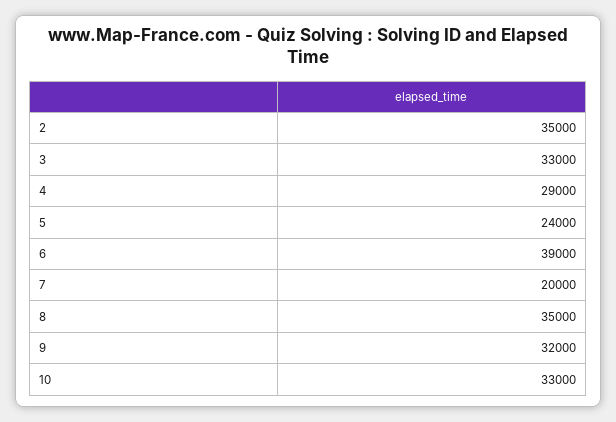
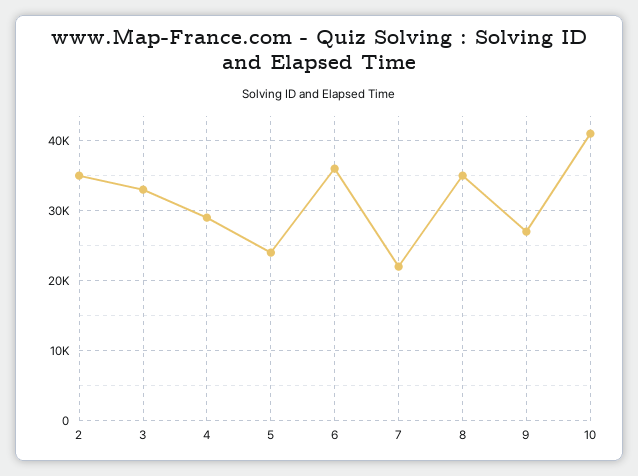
6: 39000 -> 36000
7: 20000 -> 22000
9: 32000 -> 27000
10: 33000 -> 41000

